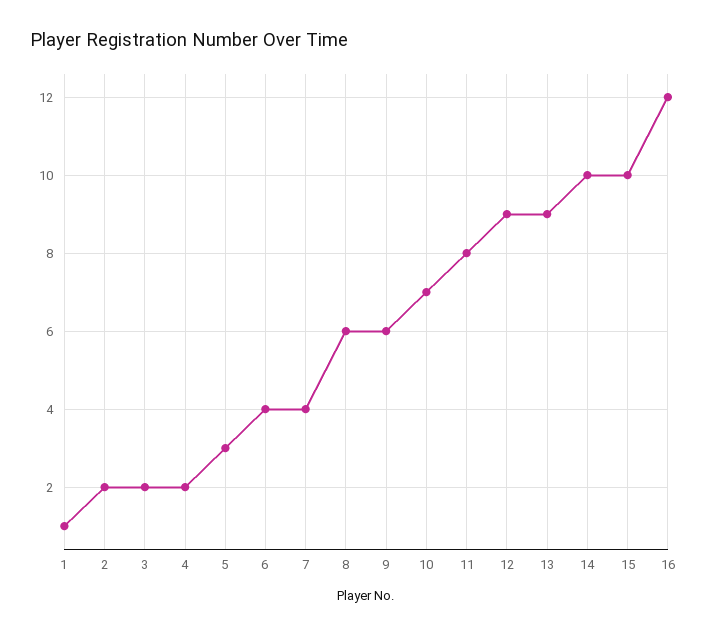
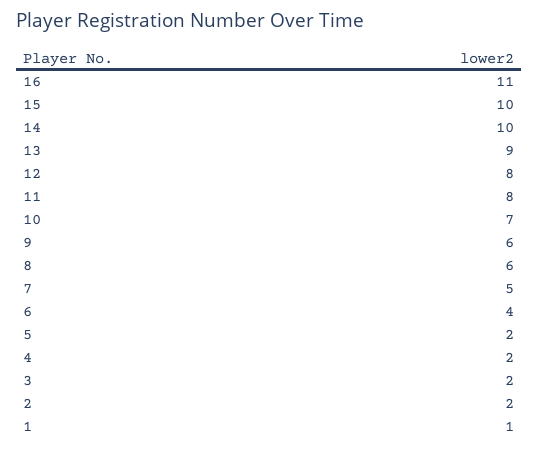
5: 3 -> 2
7: 4 -> 5
12: 9 -> 8
16: 12 -> 11

